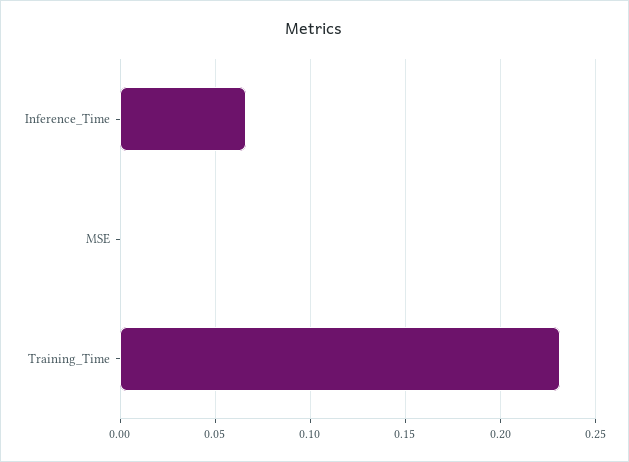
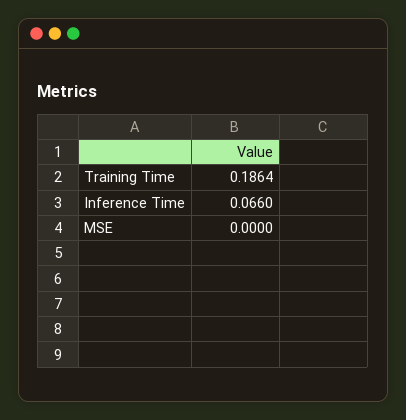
Training_Time: 0.23 -> 0.1864

